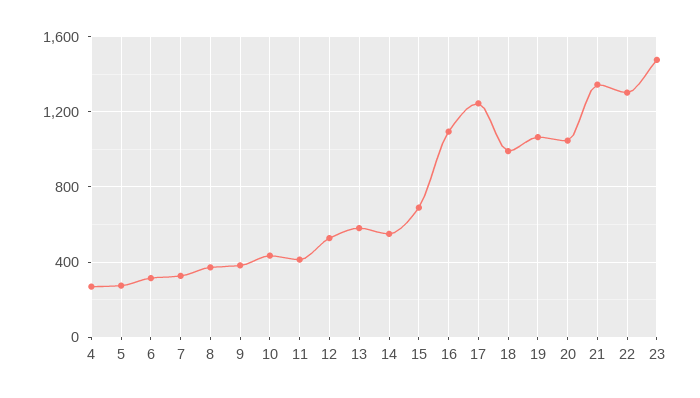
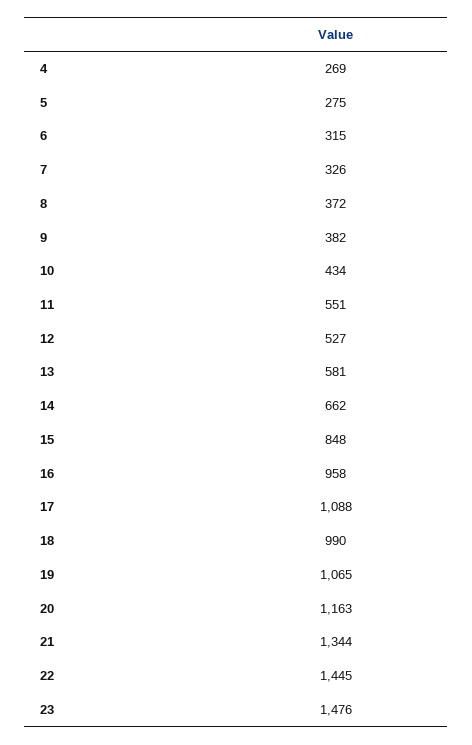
11: 400 -> 551
14: 550 -> 662
15: 700 -> 848
16: 1100 -> 958
17: 1250 -> 1088
20: 1050 -> 1163
22: 1300 -> 1445

